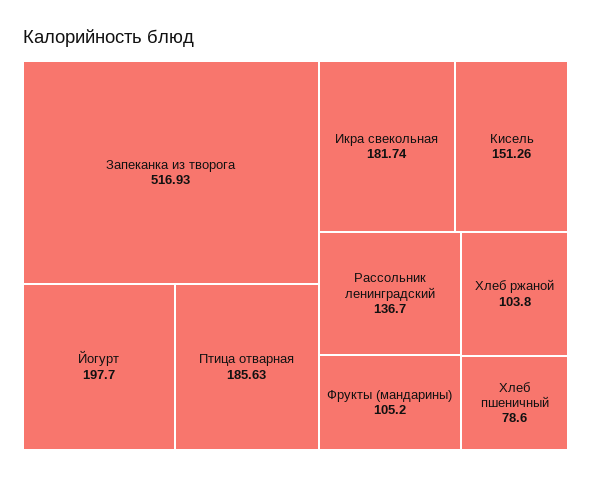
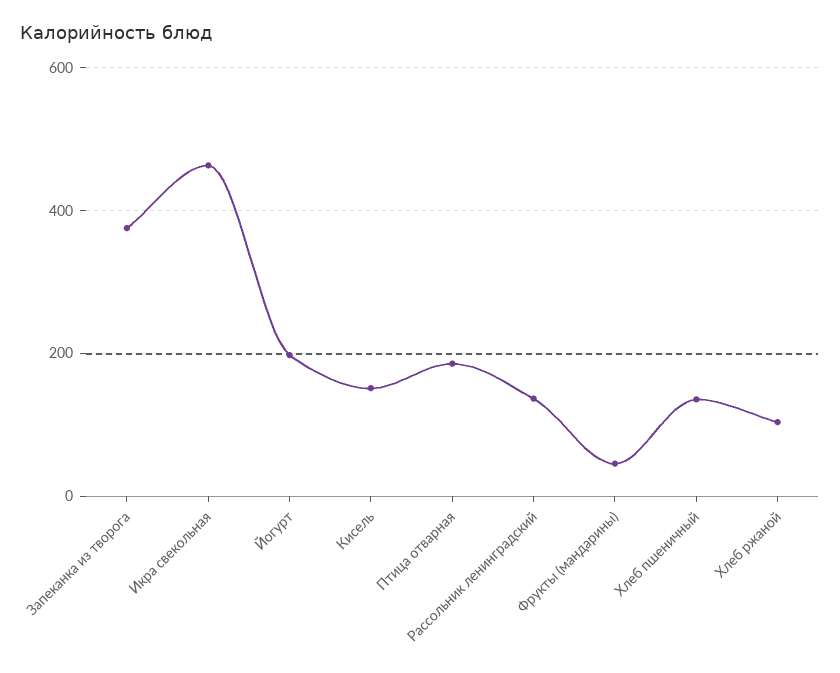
Запеканка из творога: 516.93 -> 380
Икра свекольная: 181.74 -> 460
Фрукты (мандарины): 105.2 -> 40
Хлеб пшеничный: 78.6 -> 140

